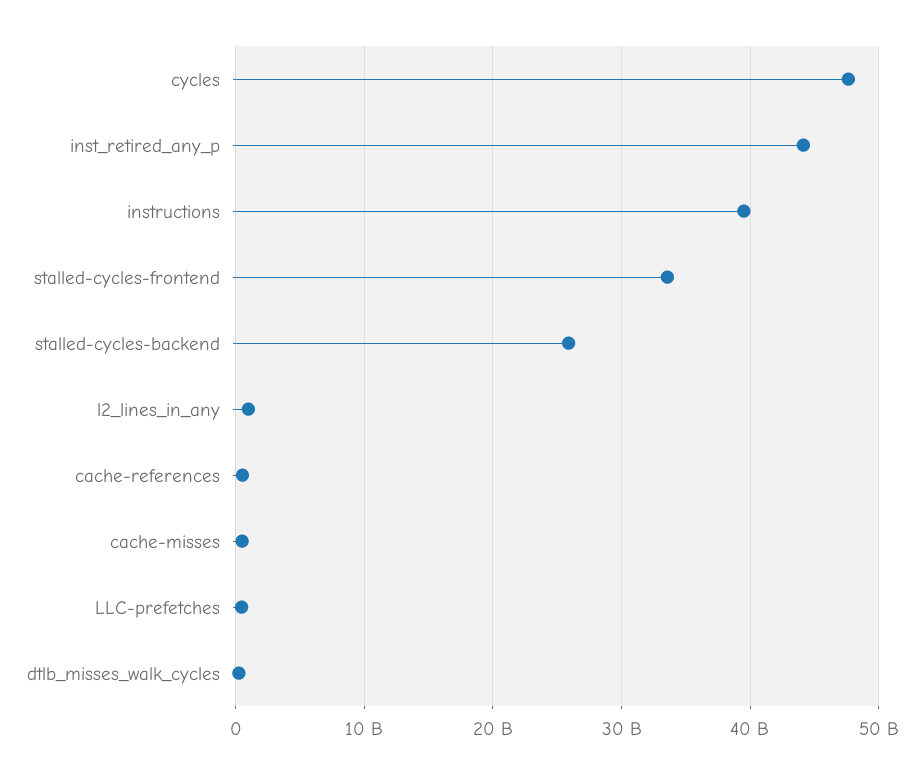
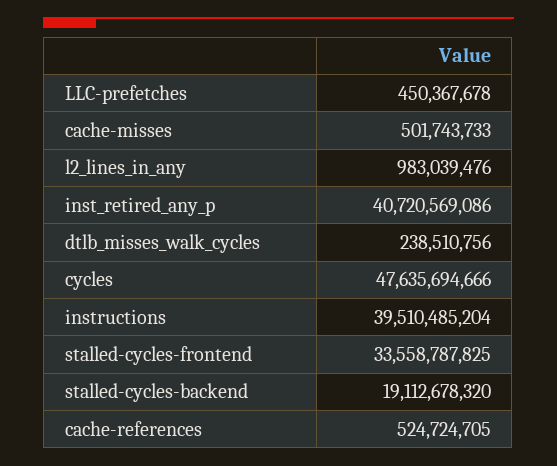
inst_retired_any_p: 44000000000 -> 40720569086
stalled-cycles-backend: 26000000000 -> 19112678320

